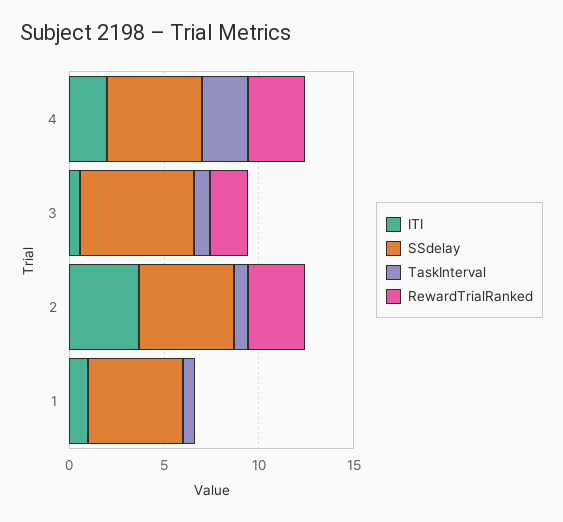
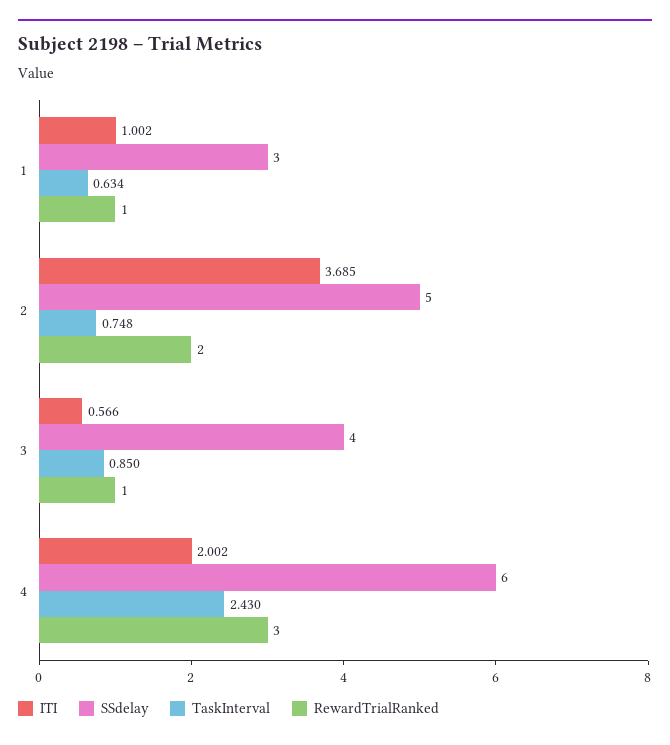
SSdelay, 4: 5 -> 6
SSdelay, 3: 6 -> 4
RewardTrialRanked, 3: 2 -> 1
RewardTrialRanked, 2: 3 -> 2
SSdelay, 1: 5 -> 3
RewardTrialRanked, 1: 0 -> 1

